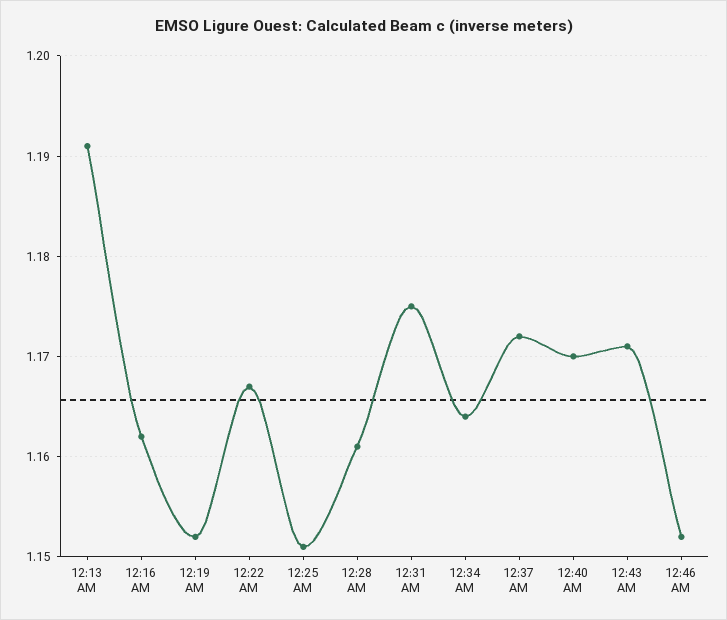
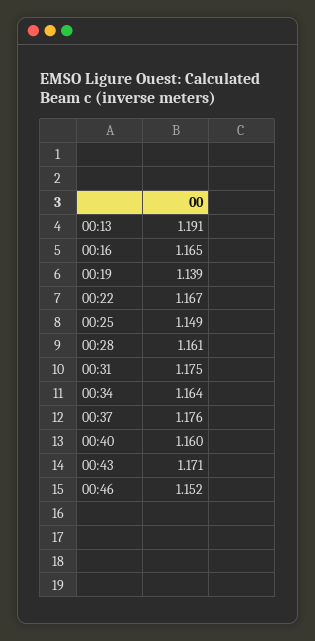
12:16 AM: 1.162 -> 1.165
12:19 AM: 1.152 -> 1.139
12:25 AM: 1.151 -> 1.149
12:37 AM: 1.172 -> 1.176
12:40 AM: 1.17 -> 1.16

